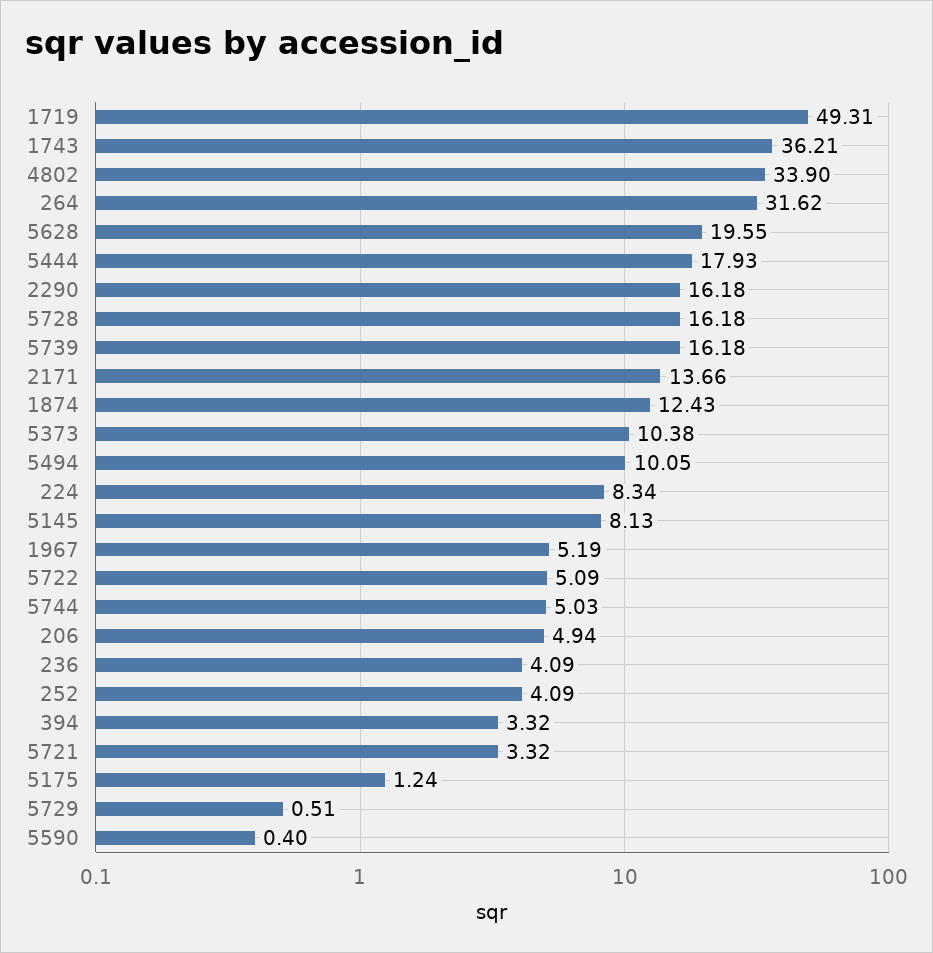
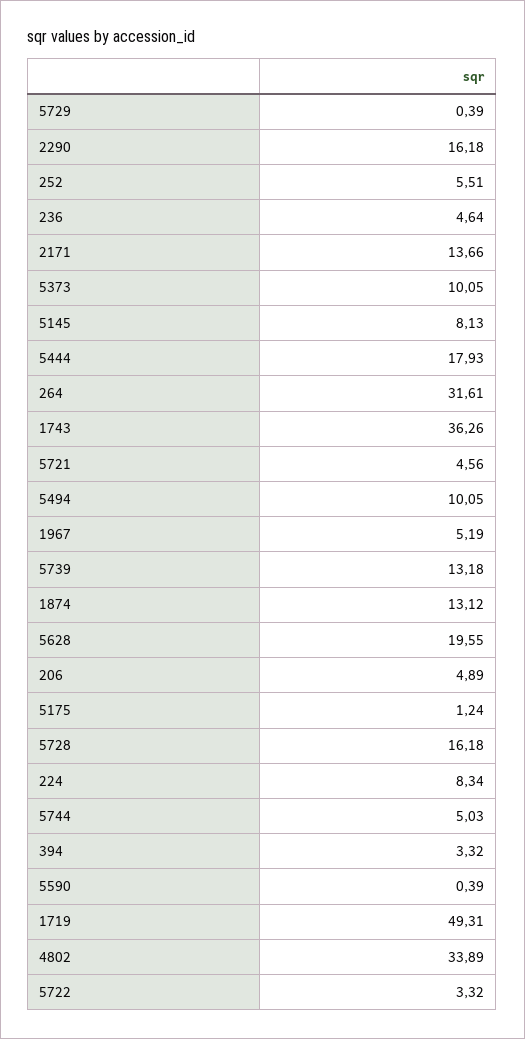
1743: 36.21 -> 36.26
4802: 33.9 -> 33.89
264: 31.62 -> 31.61
5739: 16.18 -> 13.18
1874: 12.43 -> 13.12
5373: 10.38 -> 10.05
5722: 5.09 -> 3.32
206: 4.94 -> 4.89
236: 4.09 -> 4.64
252: 4.09 -> 5.51
5721: 3.32 -> 4.56
5729: 0.51 -> 0.39
5590: 0.4 -> 0.39

